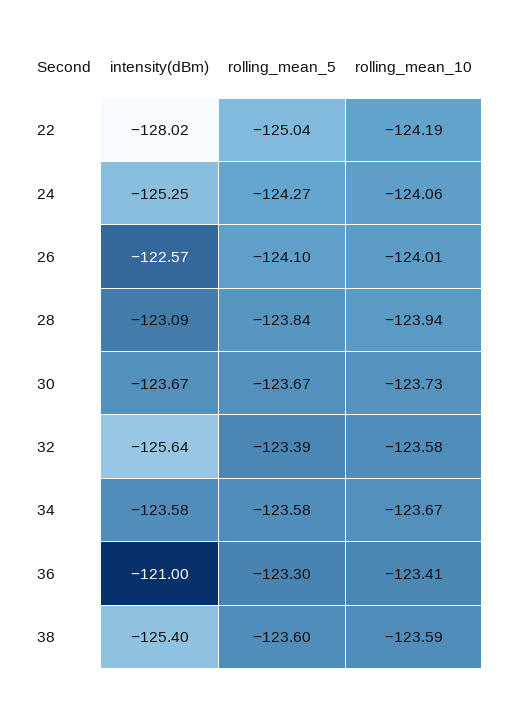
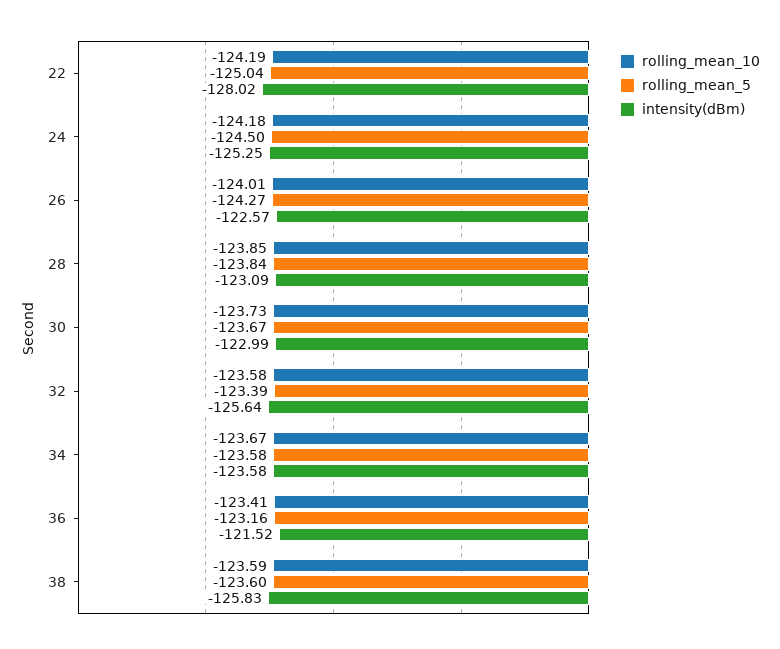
rolling_mean_5, 24: -124.27 -> -124.5
rolling_mean_10, 24: -124.06 -> -124.18
rolling_mean_5, 26: -124.1 -> -124.27
rolling_mean_10, 28: -123.94 -> -123.85
intensity(dBm), 30: -123.67 -> -122.99
intensity(dBm), 36: -121 -> -121.52
rolling_mean_5, 36: -123.3 -> -123.16
intensity(dBm), 38: -125.4 -> -125.83

